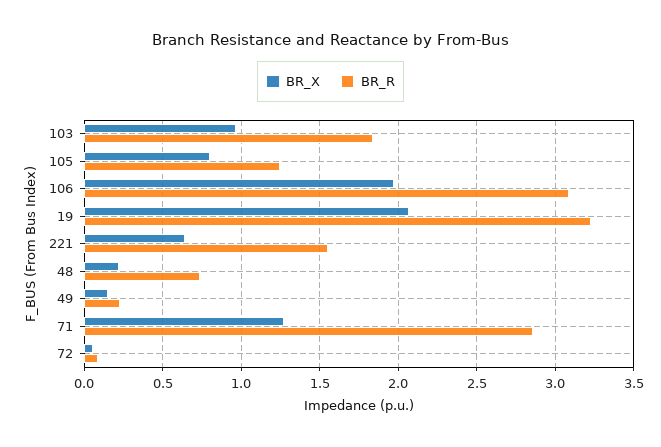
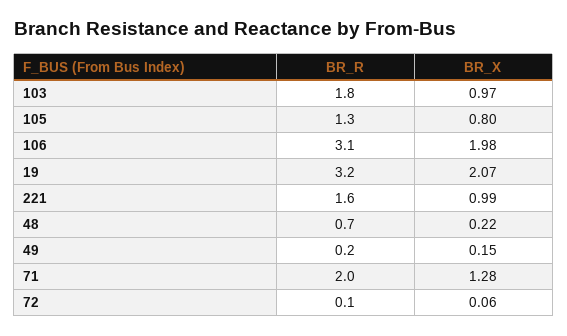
BR_X, 221: 0.65 -> 0.99
BR_R, 71: 2.85 -> 2

